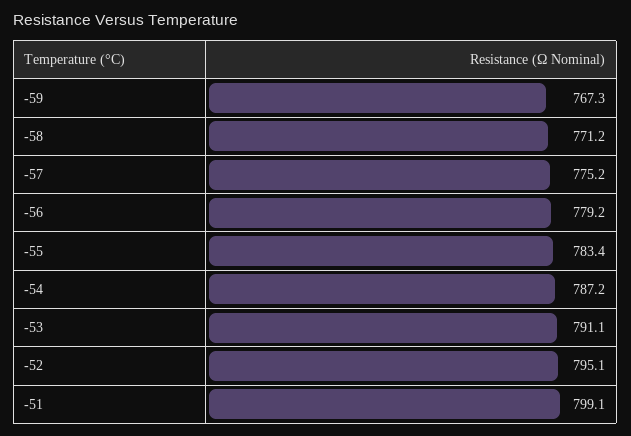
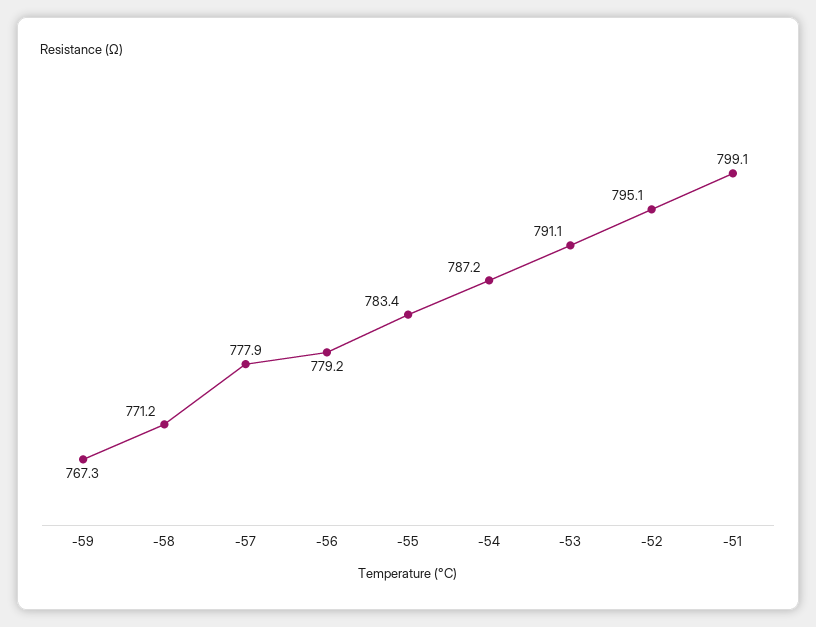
-57: 775.2 -> 777.9

